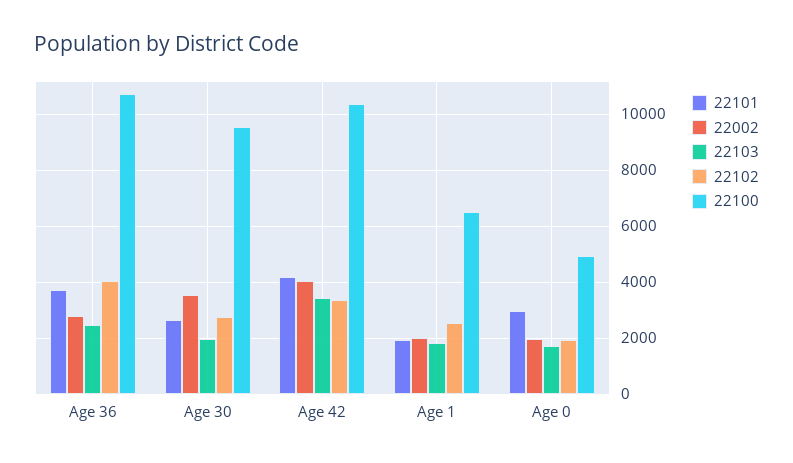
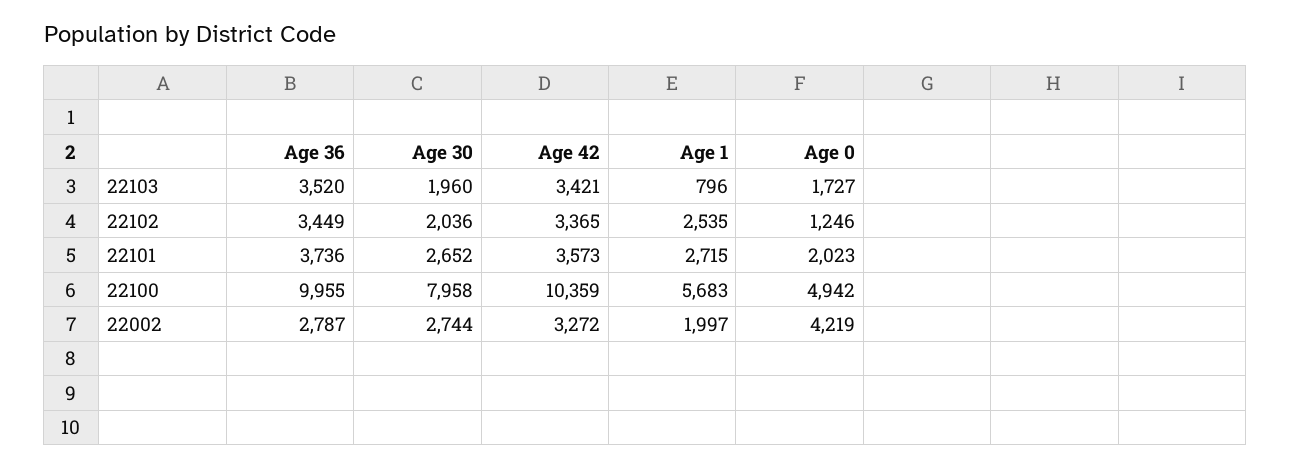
22103, Age 36: 2500 -> 3520
22102, Age 36: 4000 -> 3449
22100, Age 36: 10750 -> 9955
22002, Age 30: 3500 -> 2744
22102, Age 30: 2750 -> 2036
22100, Age 30: 9500 -> 7958
22101, Age 42: 4250 -> 3573
22002, Age 42: 4000 -> 3272
22101, Age 1: 2000 -> 2715
22103, Age 1: 1750 -> 796
22100, Age 1: 6500 -> 5683
22101, Age 0: 3000 -> 2023
22002, Age 0: 2000 -> 4219
22102, Age 0: 2000 -> 1246

